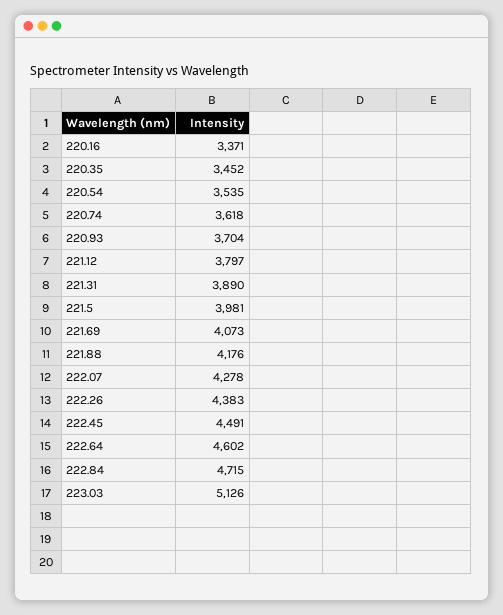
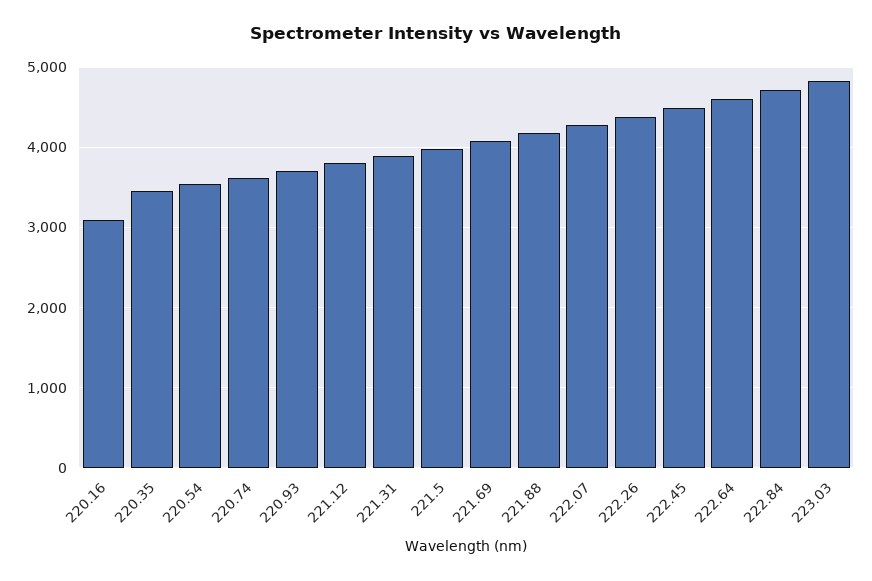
220.16: 3371 -> 3100
223.03: 5126 -> 4800

